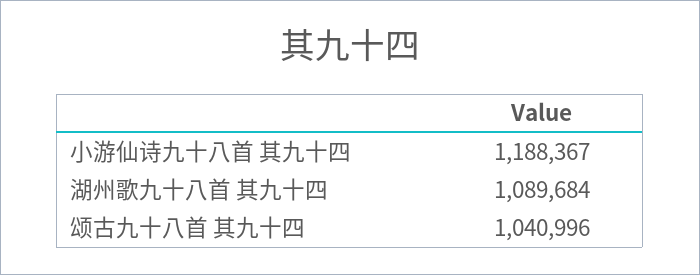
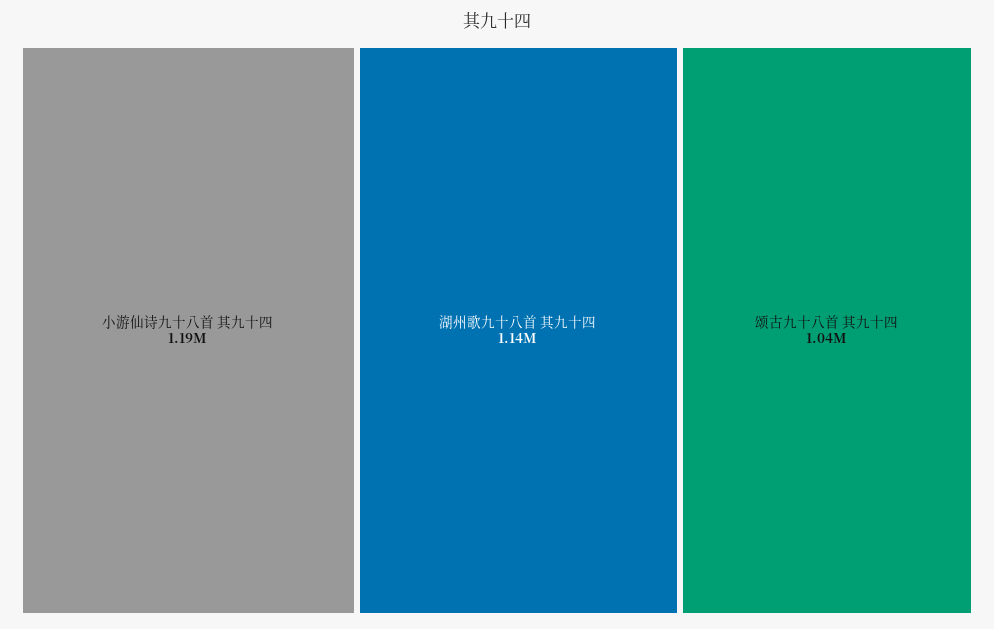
湖州歌九十八首 其九十四: 1089684 -> 1140000

